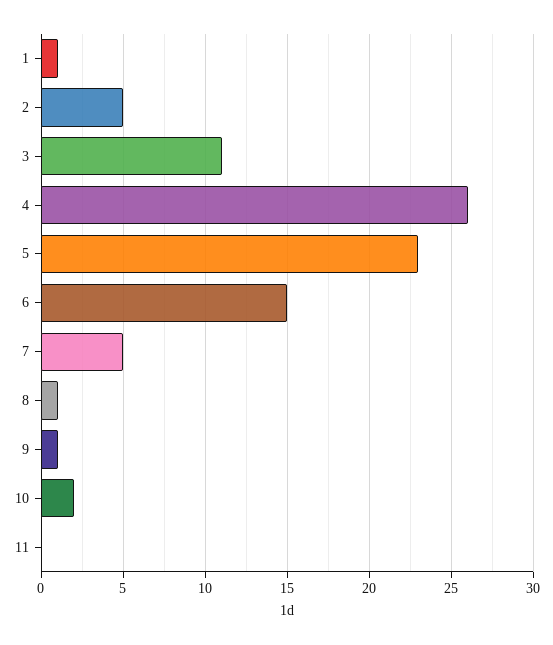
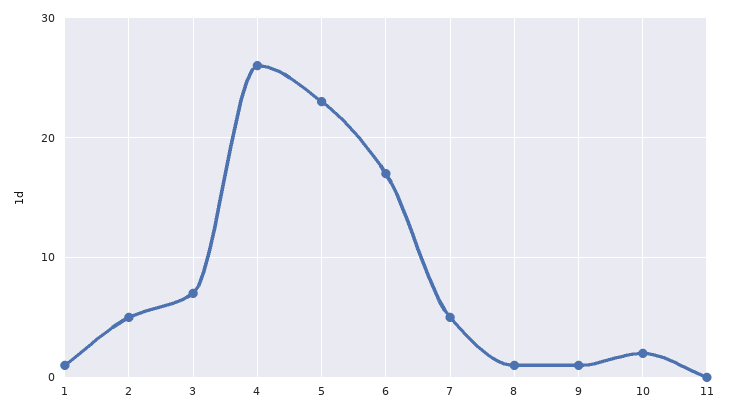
3: 11 -> 7
6: 15 -> 17

